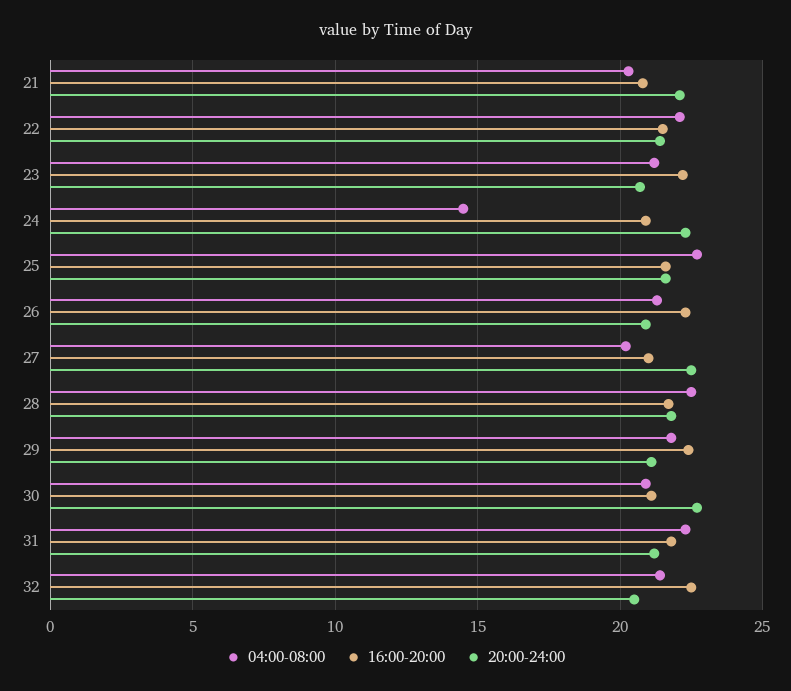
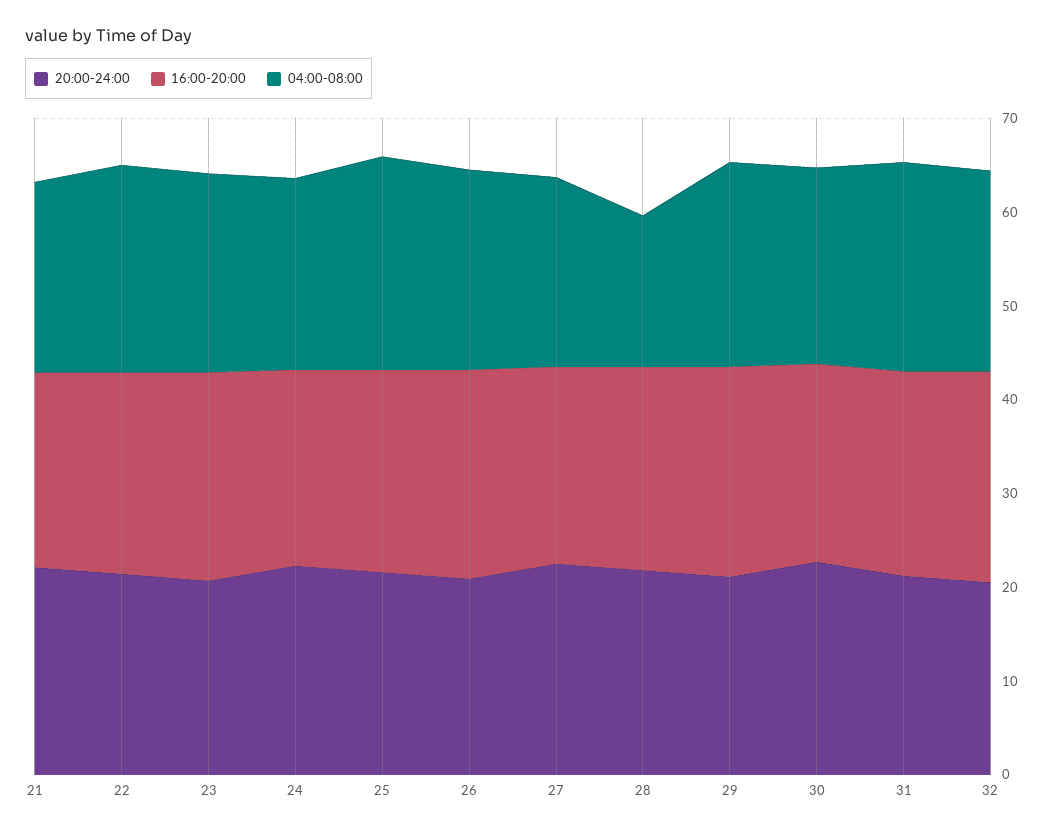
04:00-08:00, 24: 14.5 -> 20
04:00-08:00, 28: 22.5 -> 16

